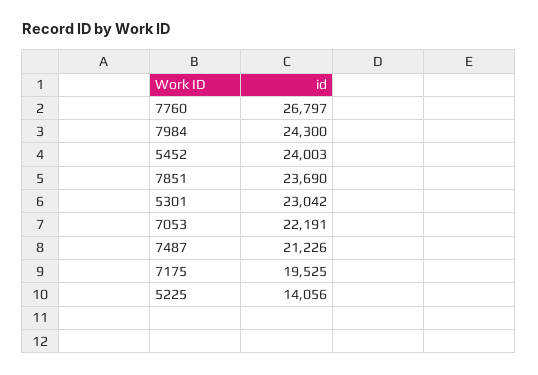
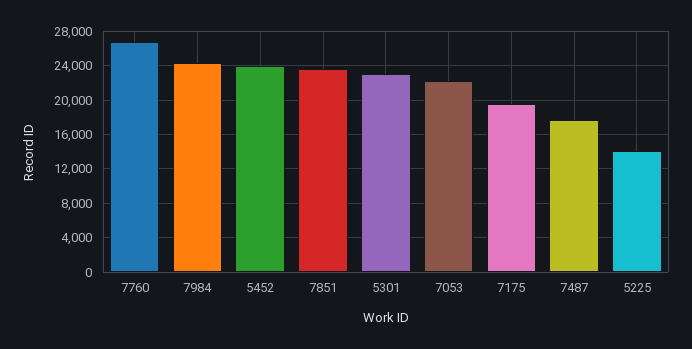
7487: 21226 -> 18000

